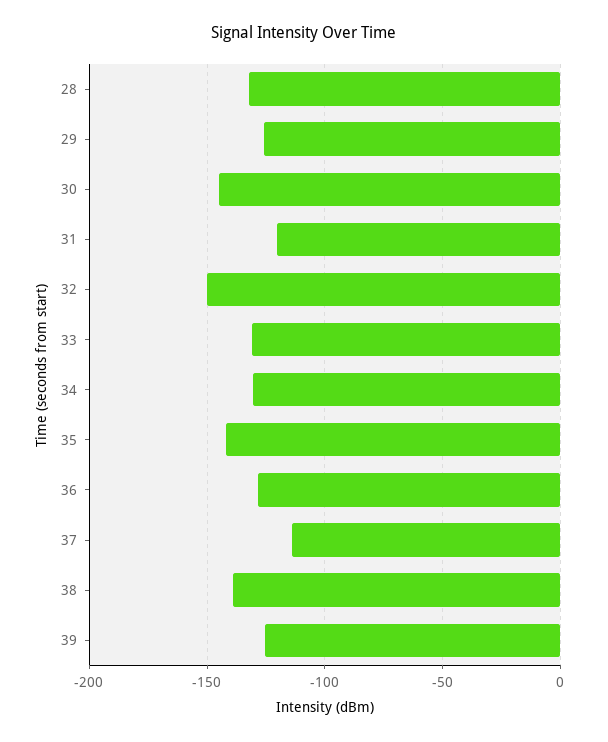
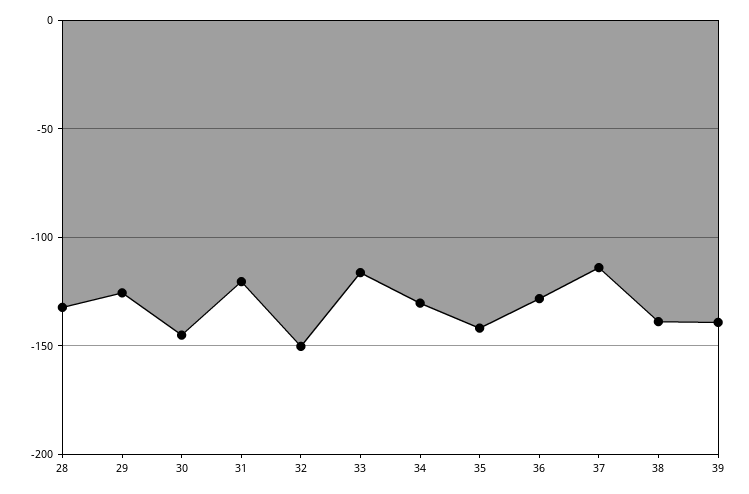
33: -130 -> -115
39: -125 -> -140

